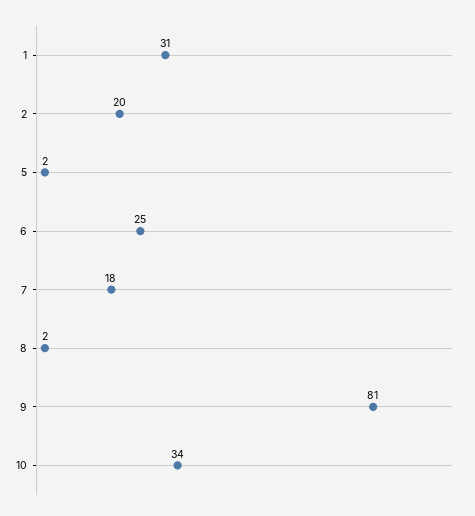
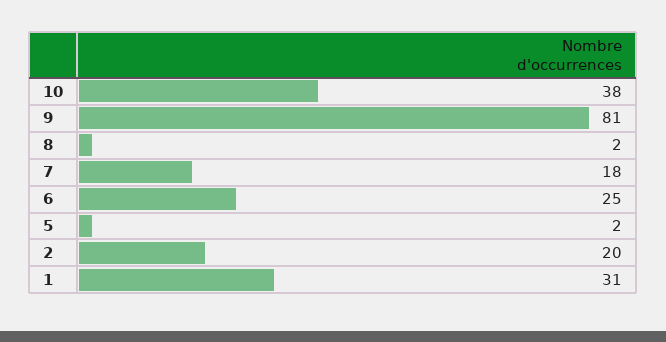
10: 34 -> 38

